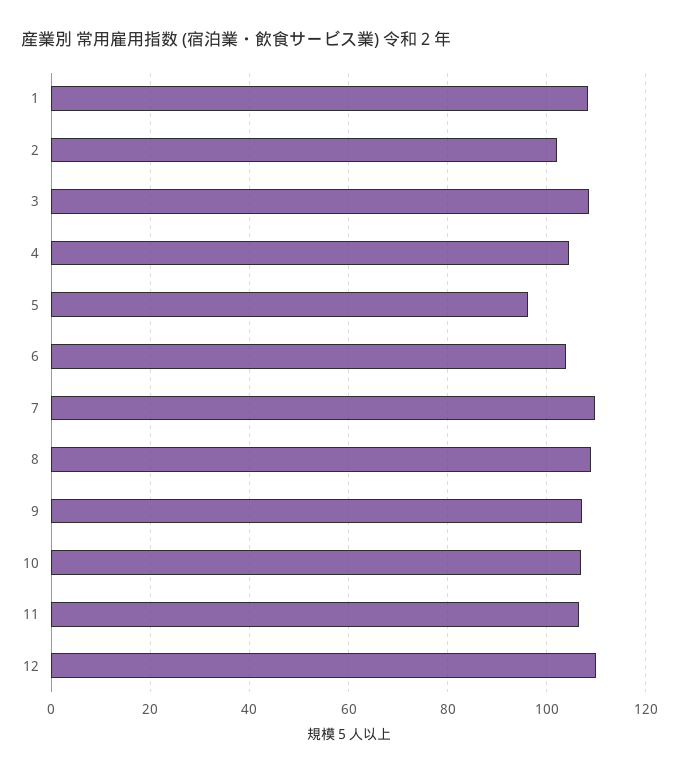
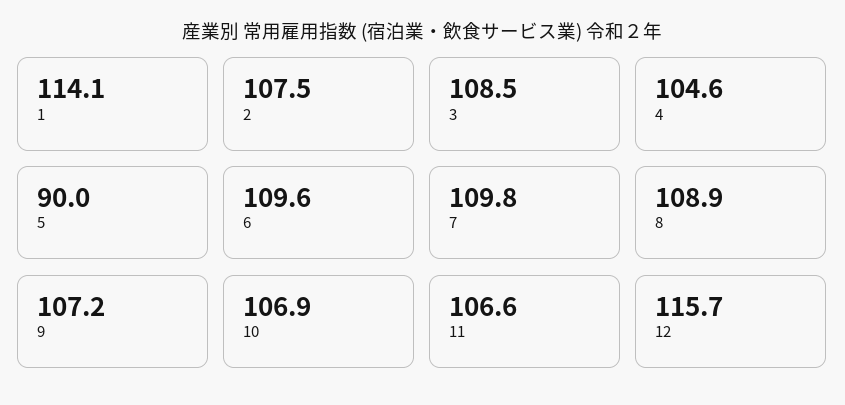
1: 108 -> 114.1
2: 102 -> 107.5
5: 96 -> 90
6: 104 -> 109.6
12: 110 -> 115.7

